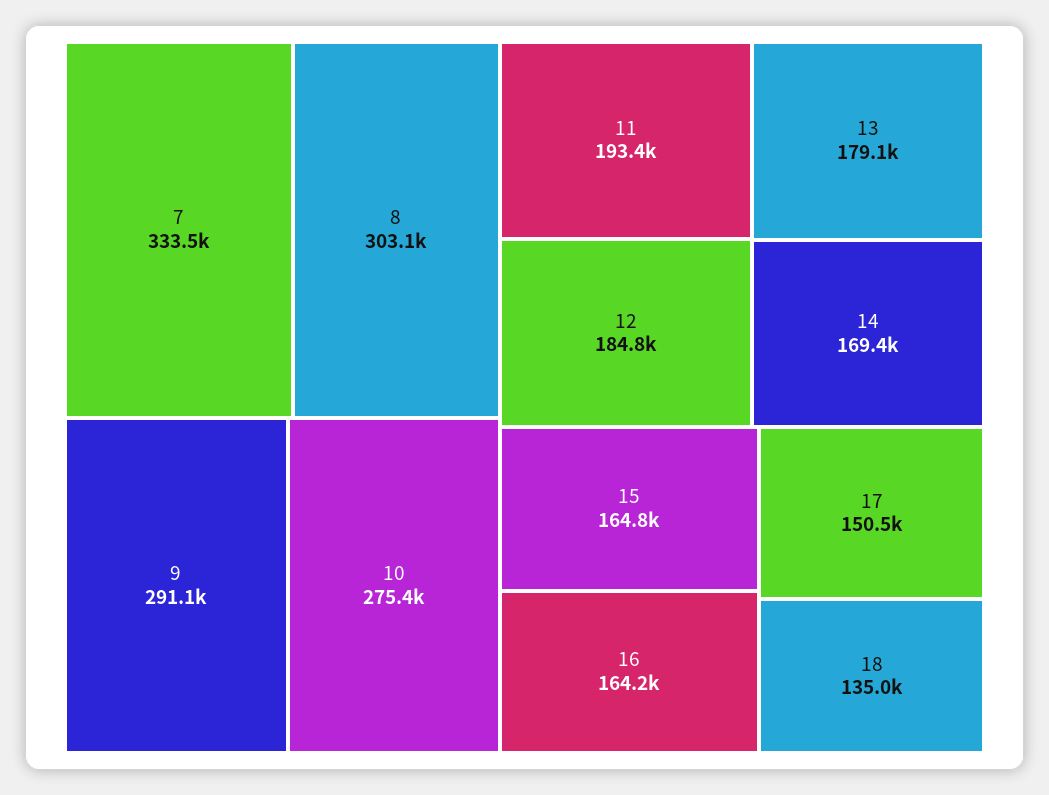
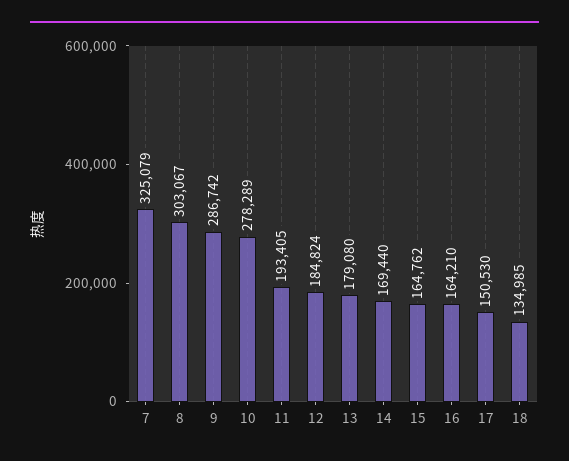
7: 333500 -> 325079
9: 291100 -> 286742
10: 275400 -> 278289

